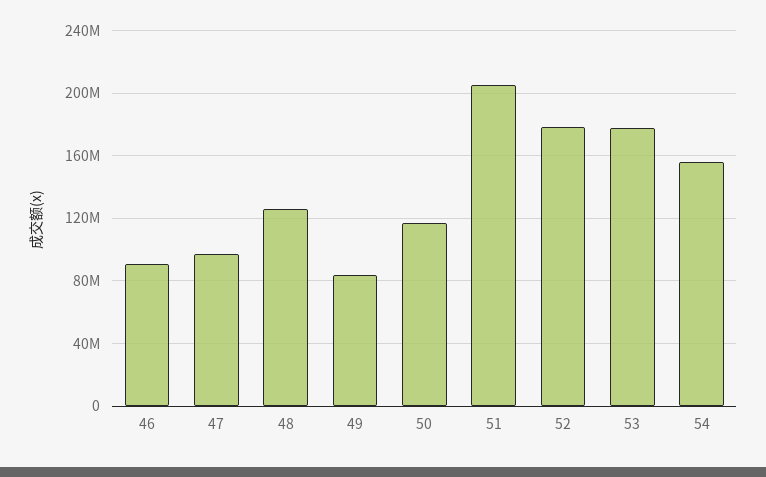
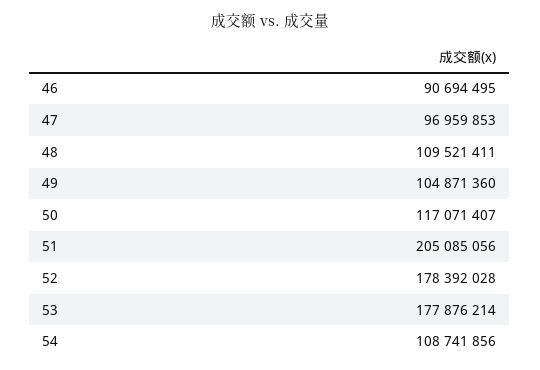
48: 125000000 -> 109521411
49: 85000000 -> 104871360
54: 155000000 -> 108741856

